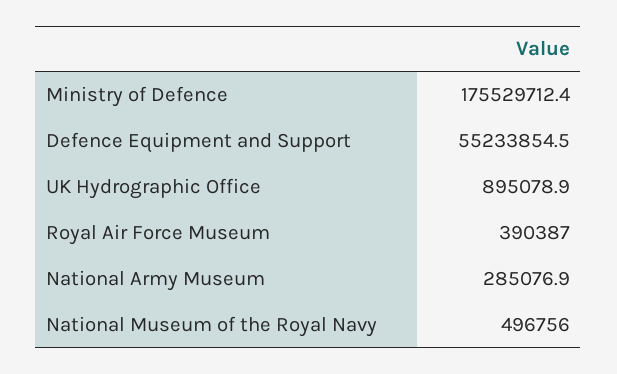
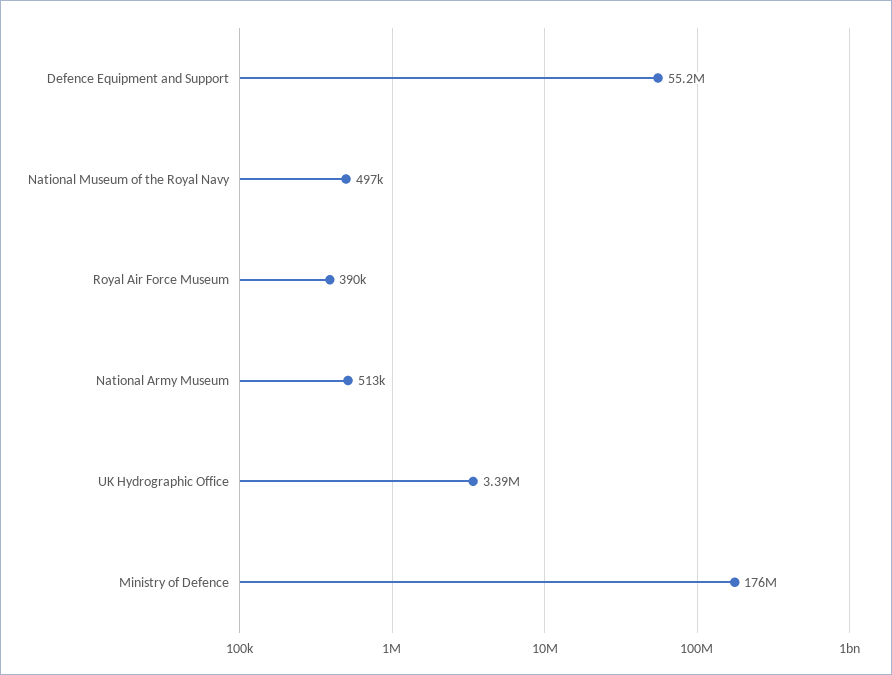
UK Hydrographic Office: 895078.9 -> 3390000
National Army Museum: 285076.9 -> 513000

